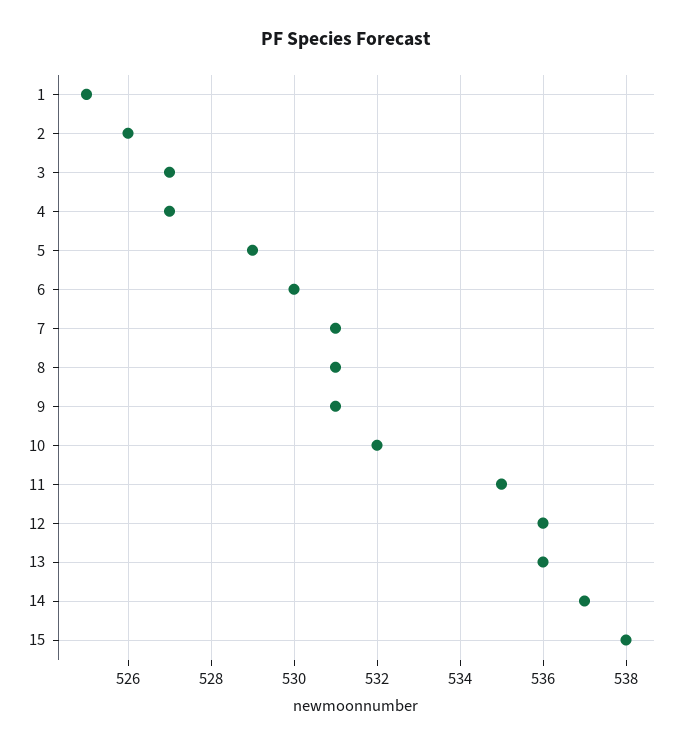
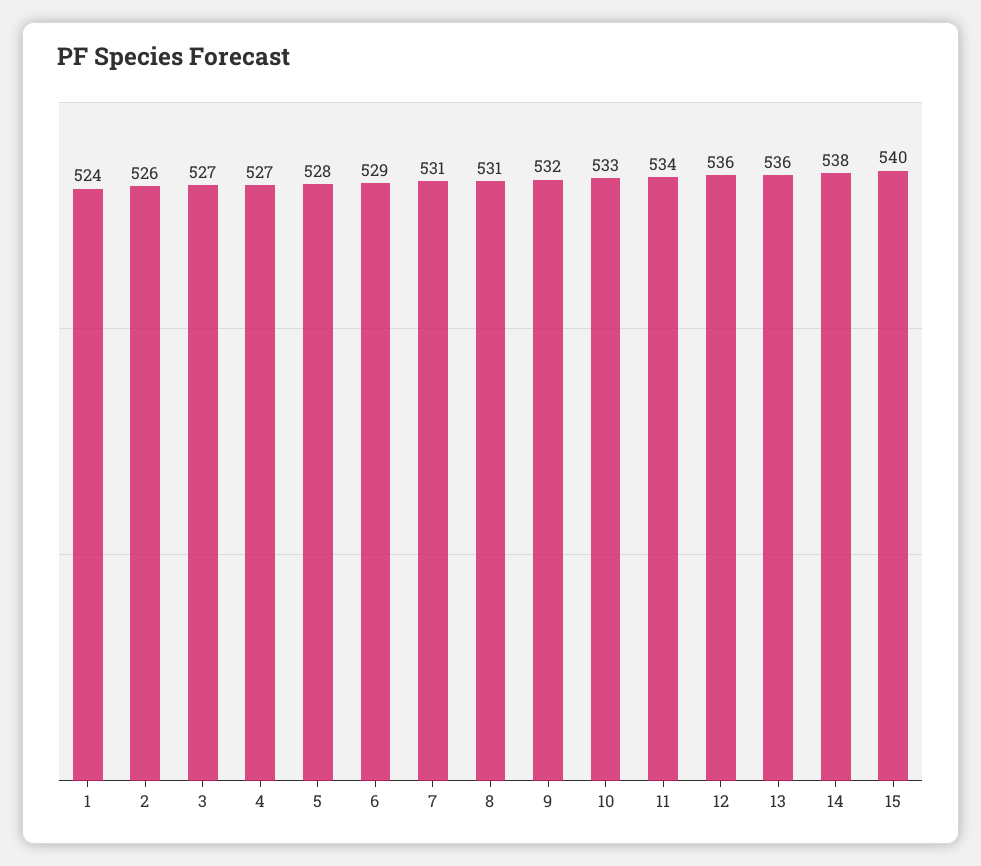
1: 525 -> 524
5: 529 -> 528
6: 530 -> 529
9: 531 -> 532
10: 532 -> 533
11: 535 -> 534
14: 537 -> 538
15: 538 -> 540

